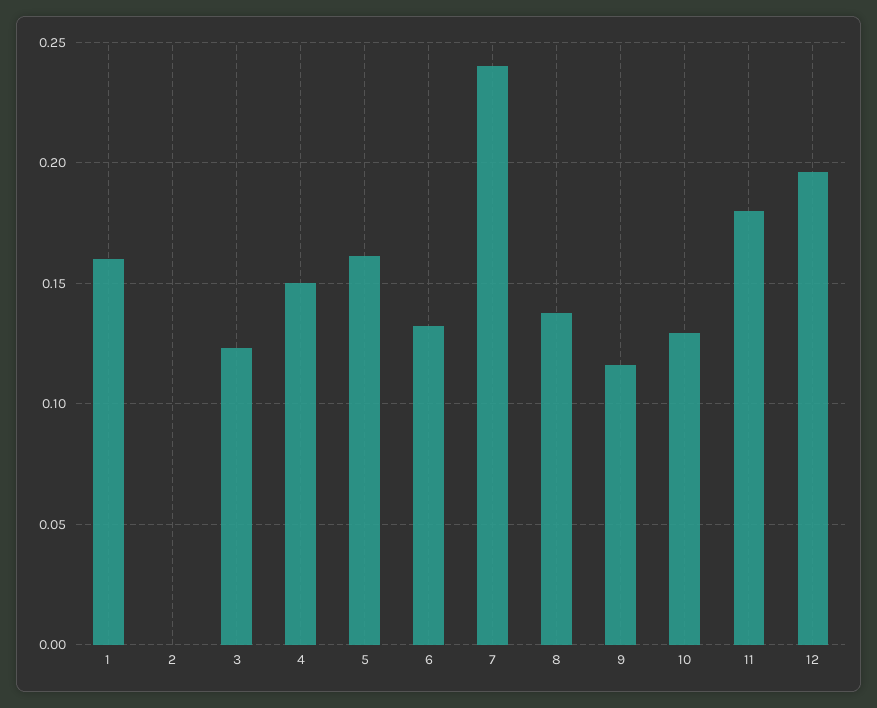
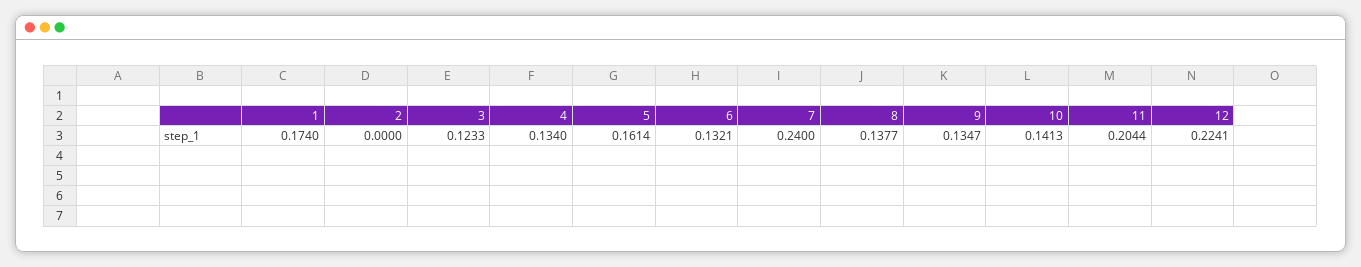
1: 0.16 -> 0.174
4: 0.15 -> 0.134
9: 0.115 -> 0.1347
10: 0.13 -> 0.1413
11: 0.18 -> 0.2044
12: 0.195 -> 0.2241

